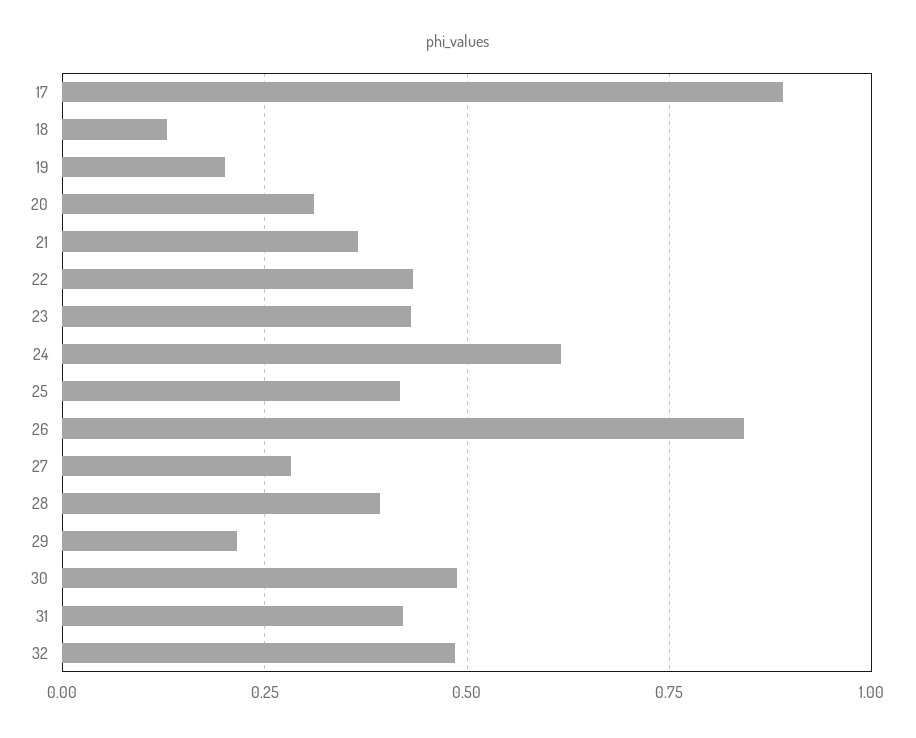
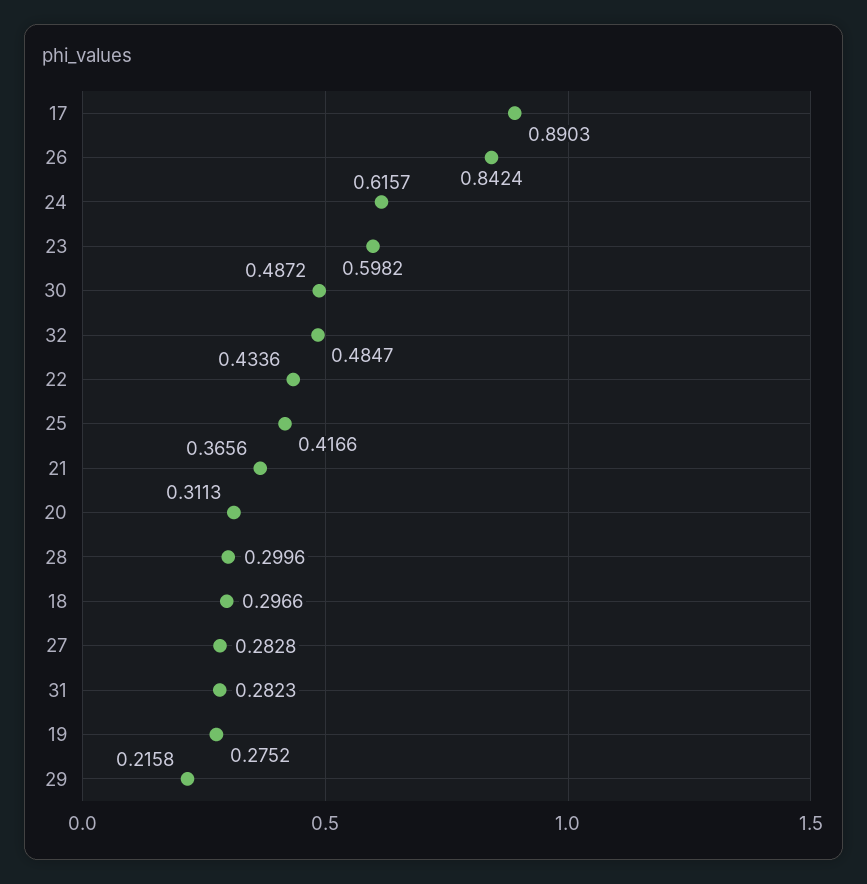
18: 0.125 -> 0.2966
19: 0.2 -> 0.2752
23: 0.425 -> 0.5982
28: 0.4 -> 0.2996
31: 0.425 -> 0.2823

